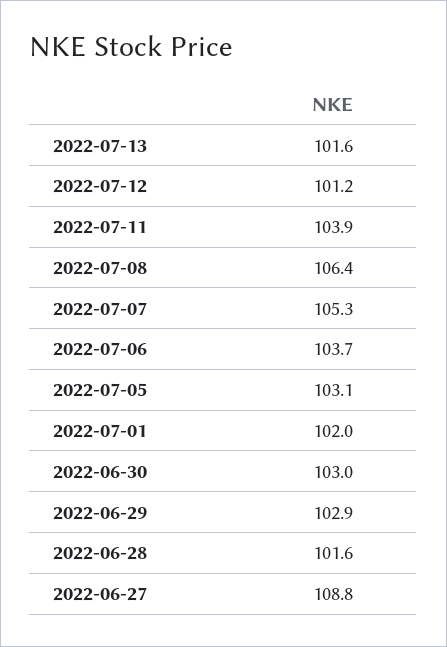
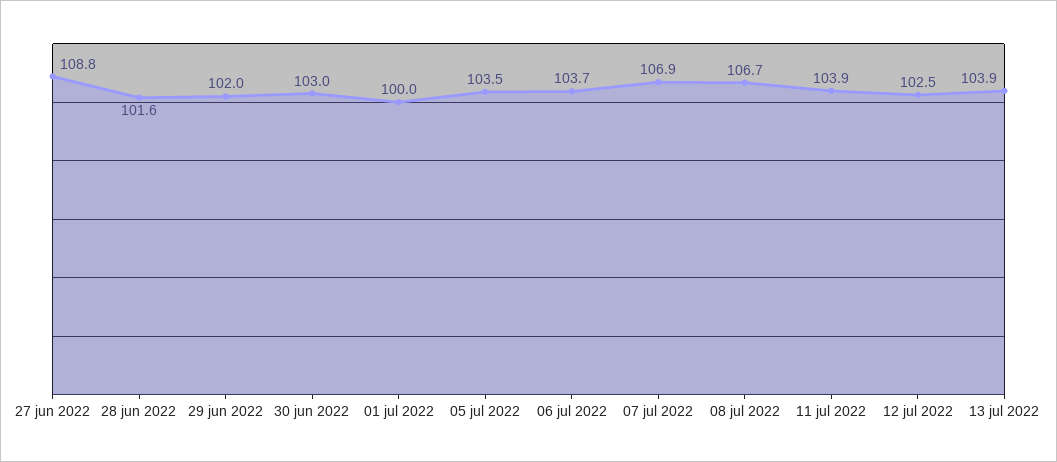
2022-07-13: 101.6 -> 103.9
2022-07-12: 101.2 -> 102.5
2022-07-08: 106.4 -> 106.7
2022-07-07: 105.3 -> 106.9
2022-07-05: 103.1 -> 103.5
2022-07-01: 102 -> 100
2022-06-29: 102.9 -> 102

